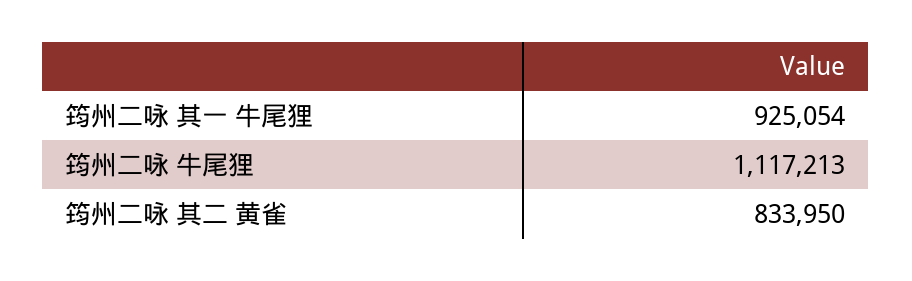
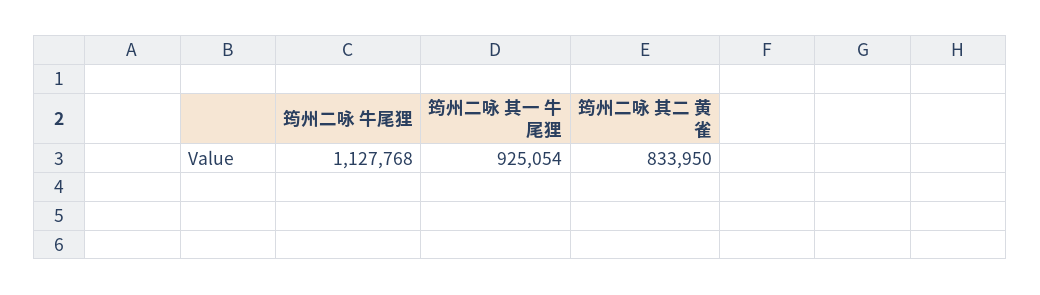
筠州二咏 牛尾狸: 1117213 -> 1127768

